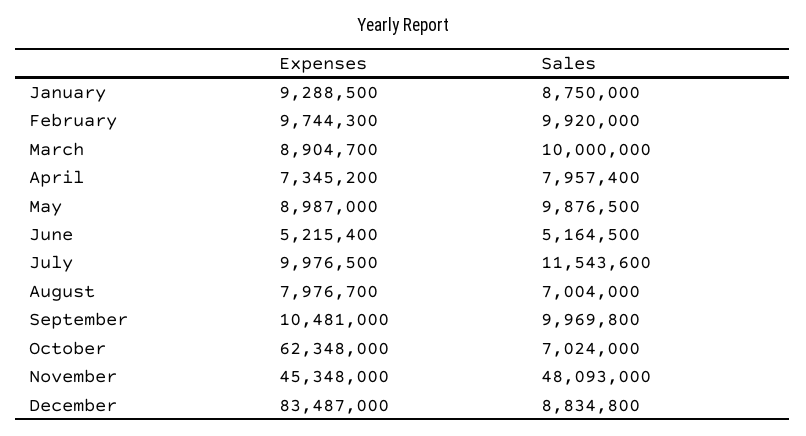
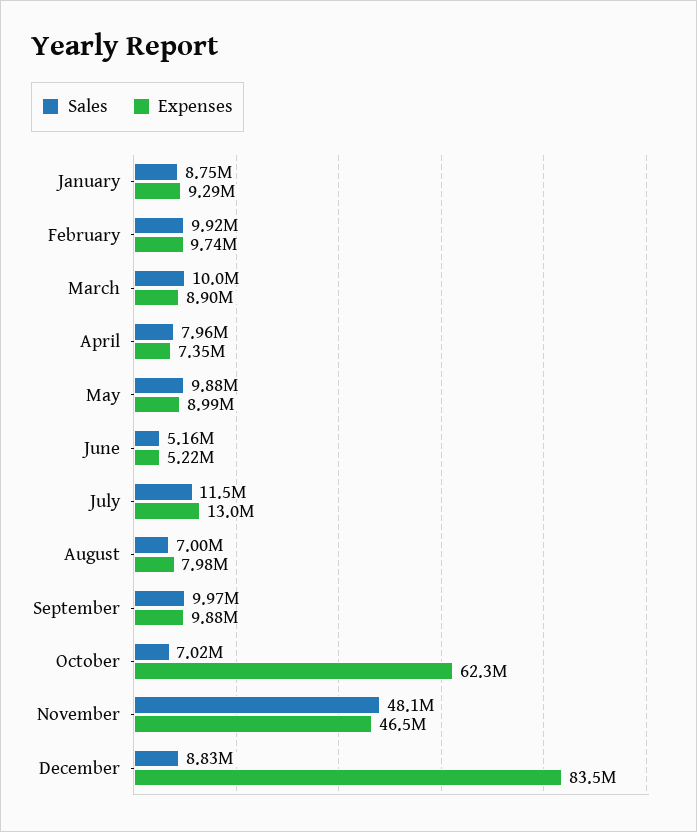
Expenses, July: 9976500 -> 13000000
Expenses, September: 10481000 -> 9880000
Expenses, November: 45348000 -> 46500000

